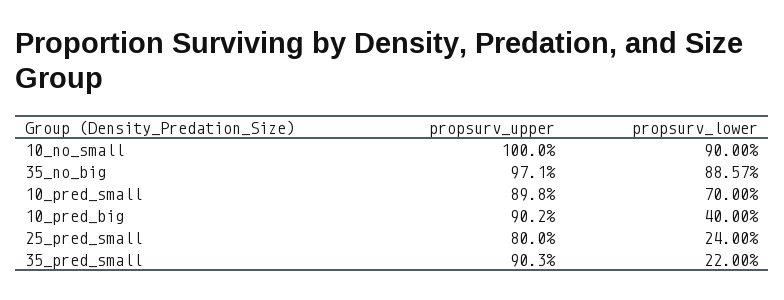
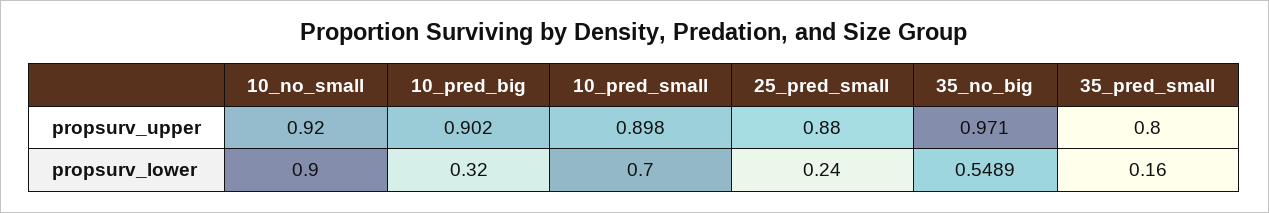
propsurv_upper, 10_no_small: 1 -> 0.92
propsurv_lower, 35_no_big: 0.8857 -> 0.5489
propsurv_lower, 10_pred_big: 0.4 -> 0.32
propsurv_upper, 25_pred_small: 0.8 -> 0.88
propsurv_upper, 35_pred_small: 0.903 -> 0.8
propsurv_lower, 35_pred_small: 0.22 -> 0.16

